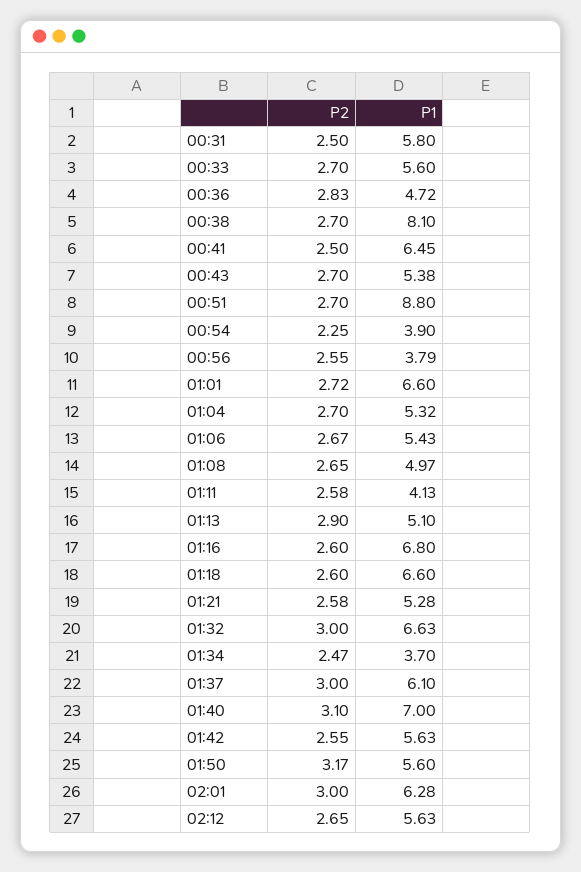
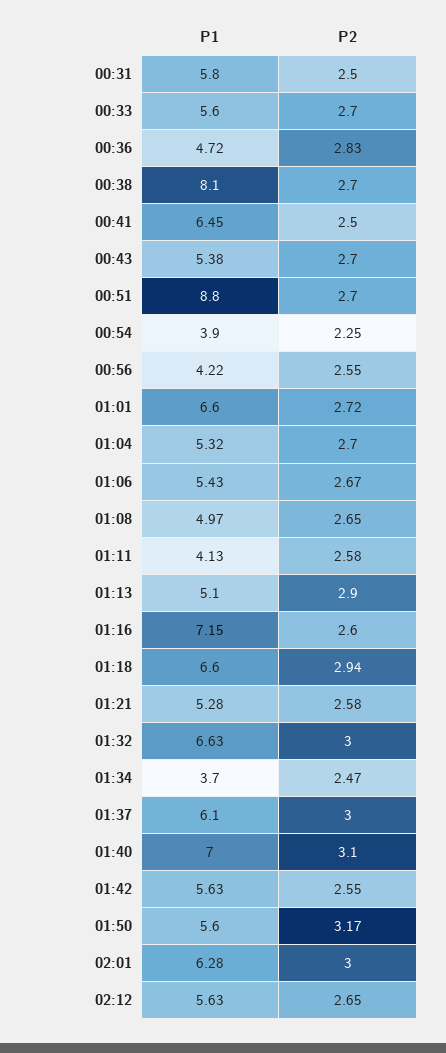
P1, 00:56: 3.79 -> 4.22
P1, 01:16: 6.8 -> 7.15
P2, 01:18: 2.6 -> 2.94

